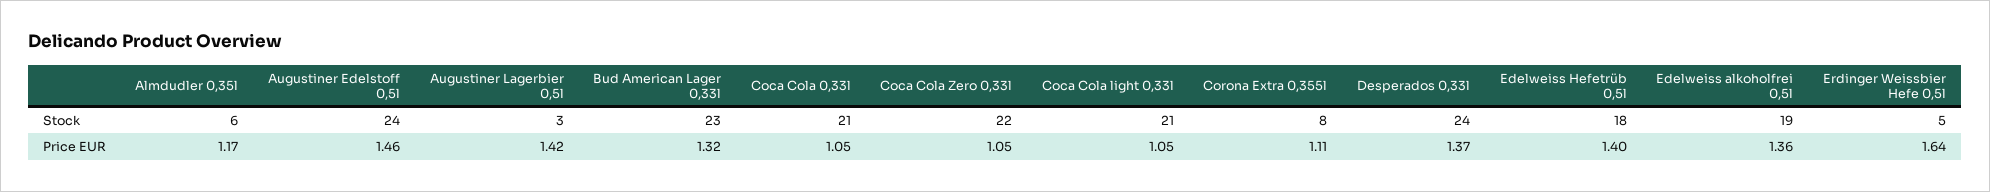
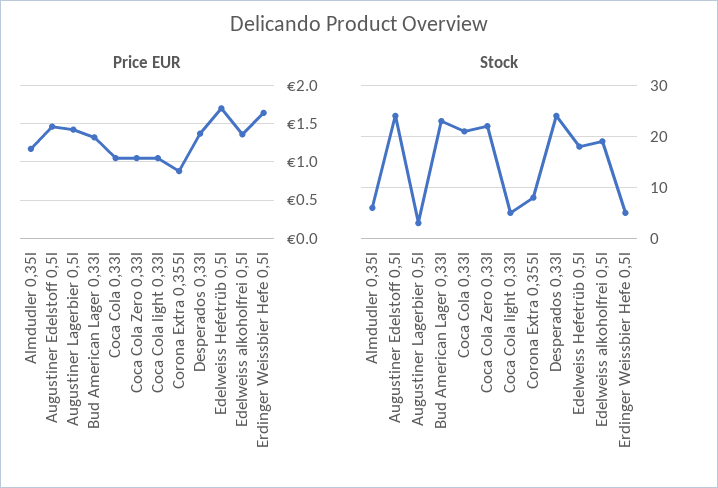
Stock, Coca Cola light 0,33l: 21 -> 5
Price EUR, Corona Extra 0,355l: 1.11 -> 0.9
Price EUR, Edelweiss Hefetrüb 0,5l: 1.4 -> 1.7

